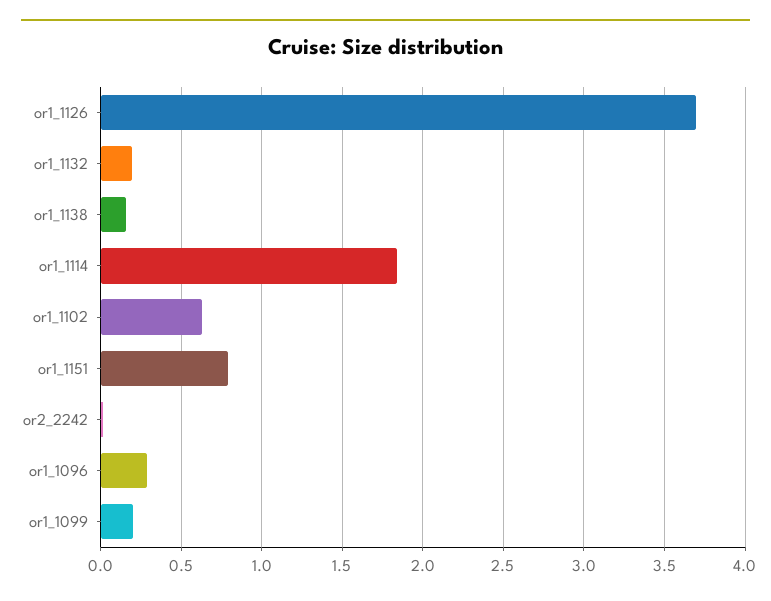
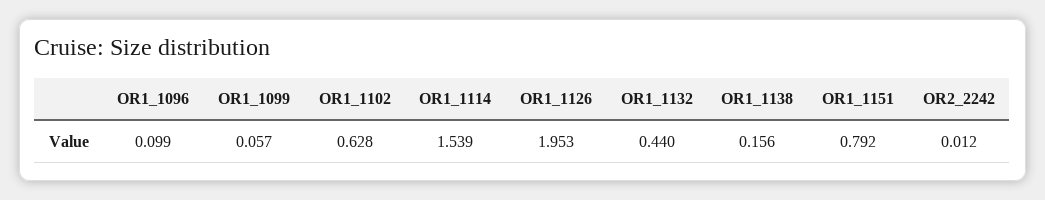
or1_1126: 3.7 -> 1.953
or1_1132: 0.2 -> 0.44
or1_1114: 1.85 -> 1.539
or1_1096: 0.3 -> 0.099
or1_1099: 0.2 -> 0.057

